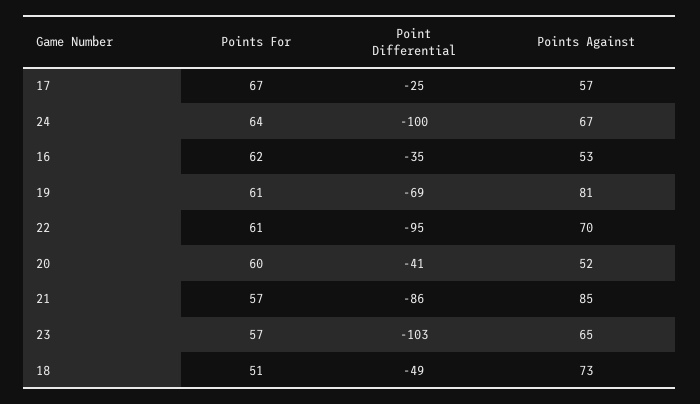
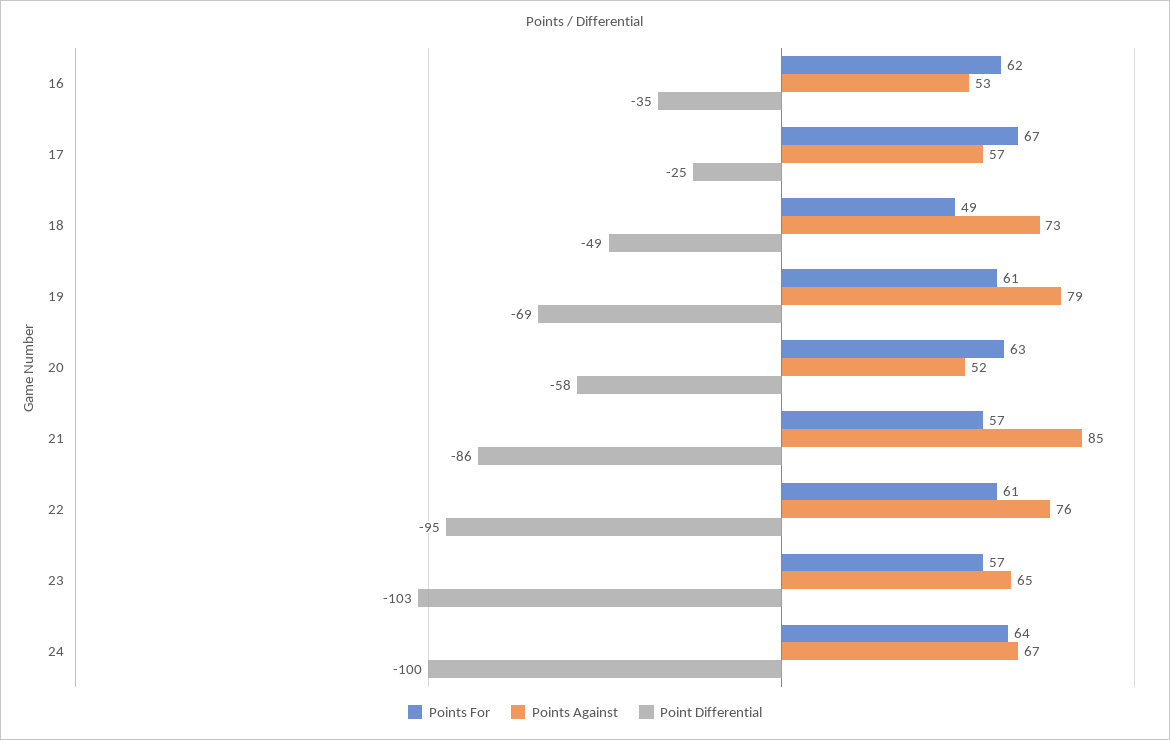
Points Against, 19: 81 -> 79
Points Against, 22: 70 -> 76
Points For, 20: 60 -> 63
Point Differential, 20: -41 -> -58
Points For, 18: 51 -> 49

